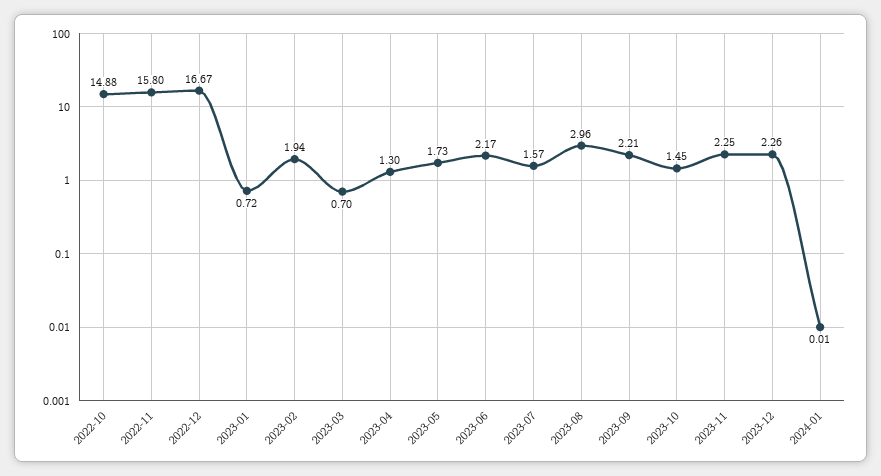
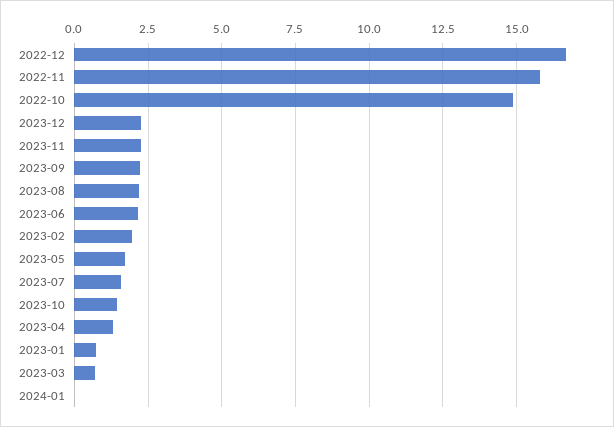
2023-08: 2.96 -> 2.25

